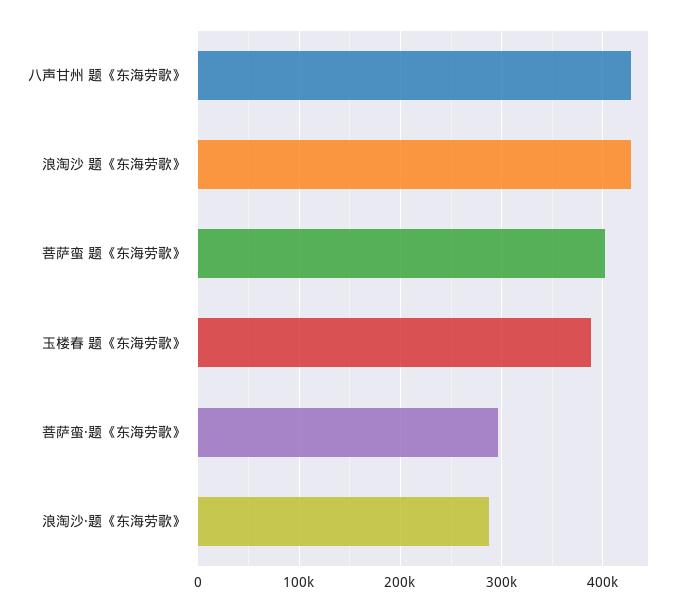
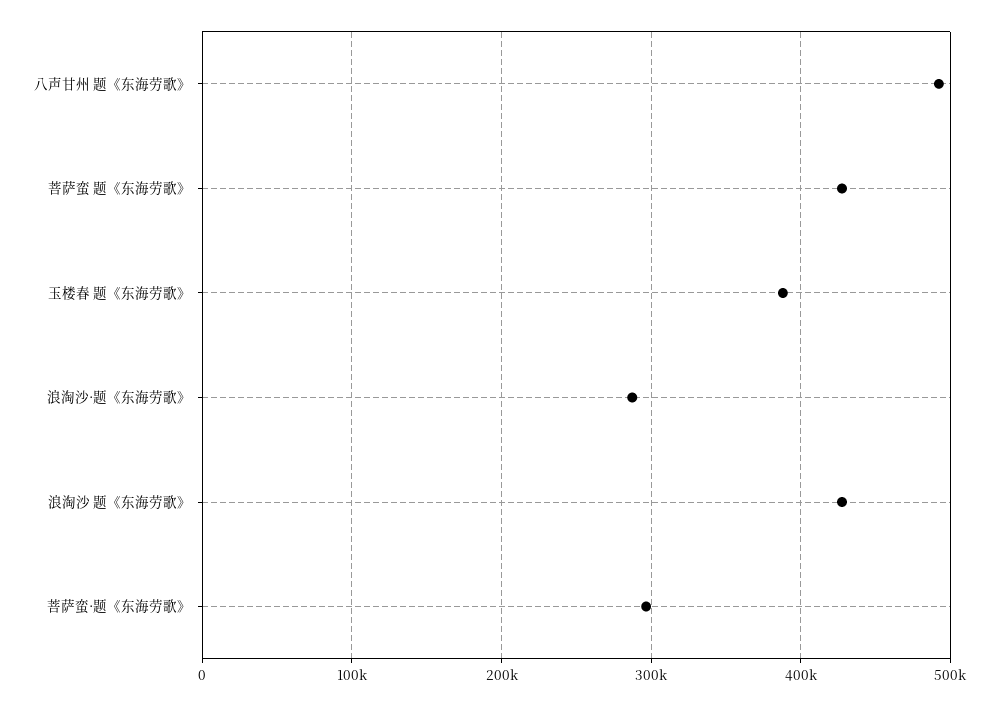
八声甘州 题《东海劳歌》: 430000 -> 490000
菩萨蛮 题《东海劳歌》: 400000 -> 430000

